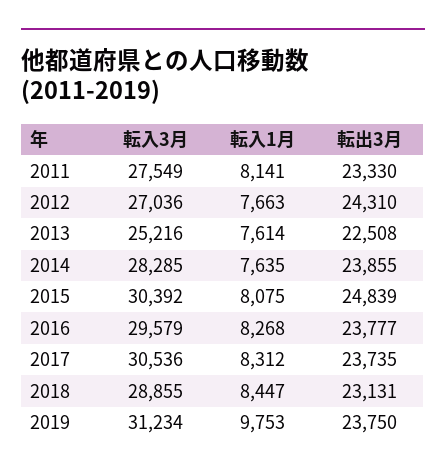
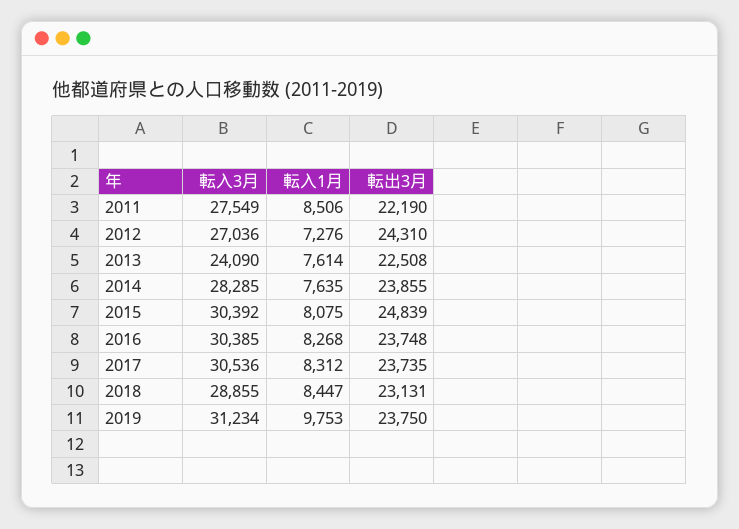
転入1月, 2011: 8141 -> 8506
転出3月, 2011: 23330 -> 22190
転入1月, 2012: 7663 -> 7276
転入3月, 2013: 25216 -> 24090
転入3月, 2016: 29579 -> 30385
転出3月, 2016: 23777 -> 23748

